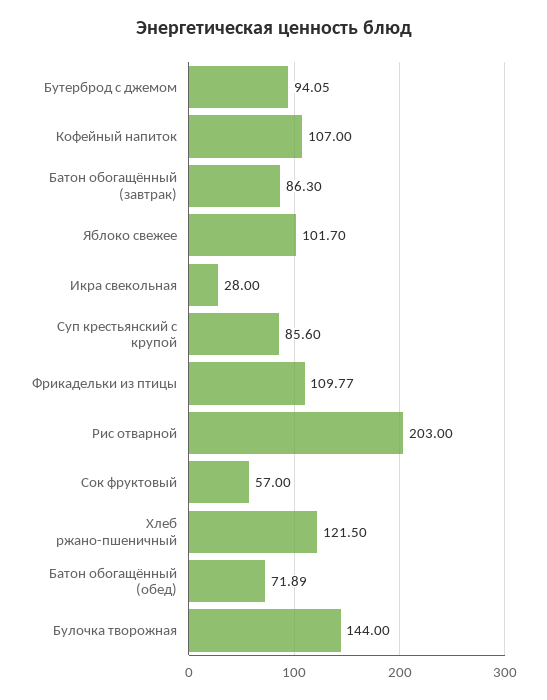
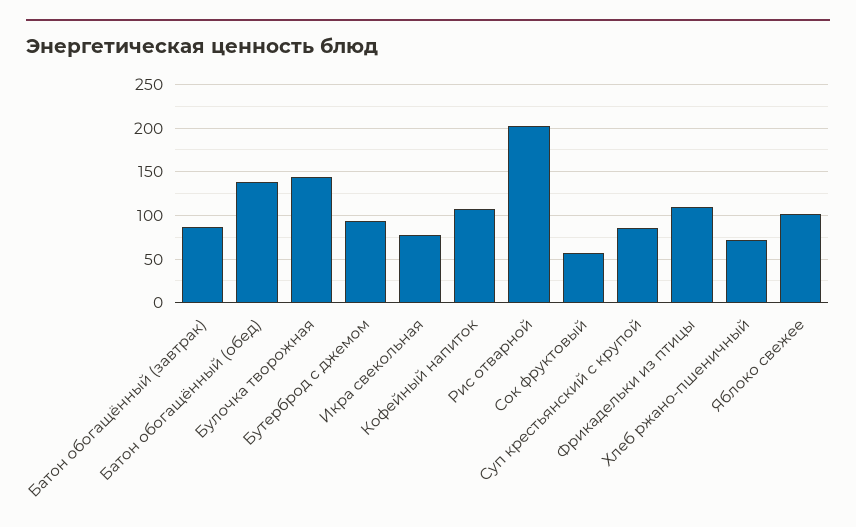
Икра свекольная: 28 -> 80
Хлеб ржано-пшеничный: 121.5 -> 70
Батон обогащённый (обед): 71.89 -> 140

